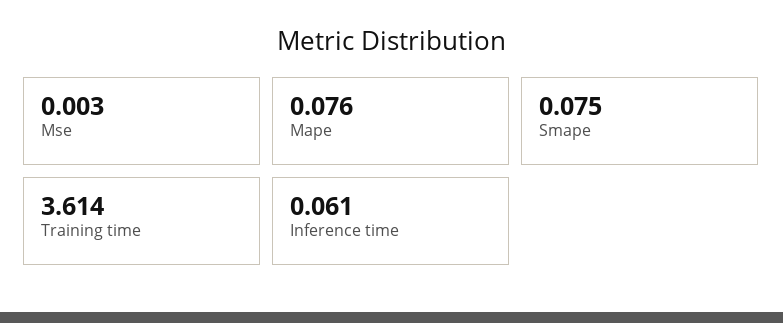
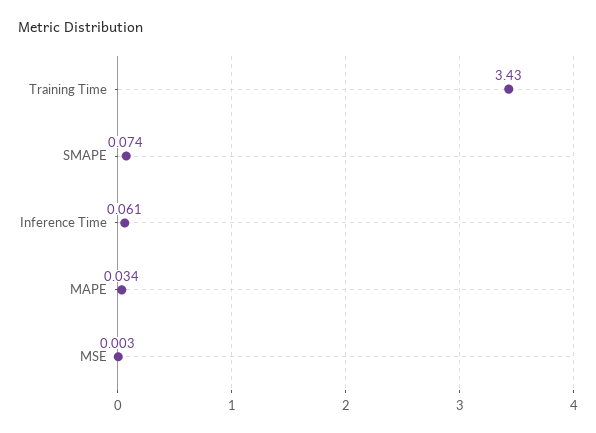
Mape: 0.076 -> 0.034
Smape: 0.075 -> 0.074
Training time: 3.614 -> 3.43

